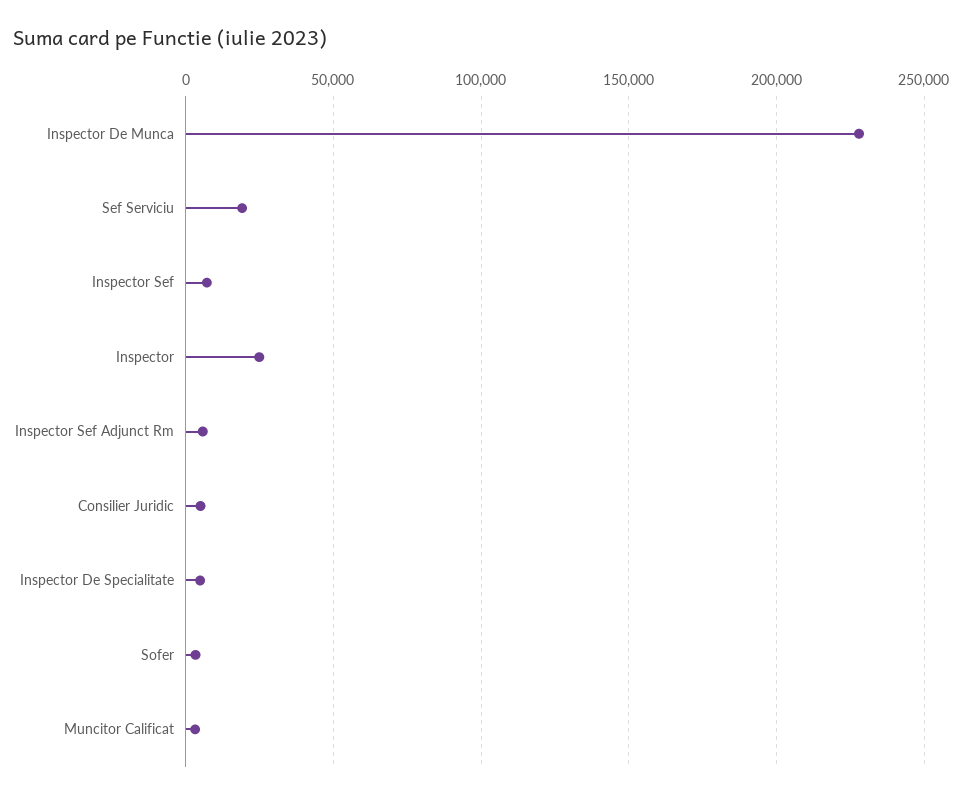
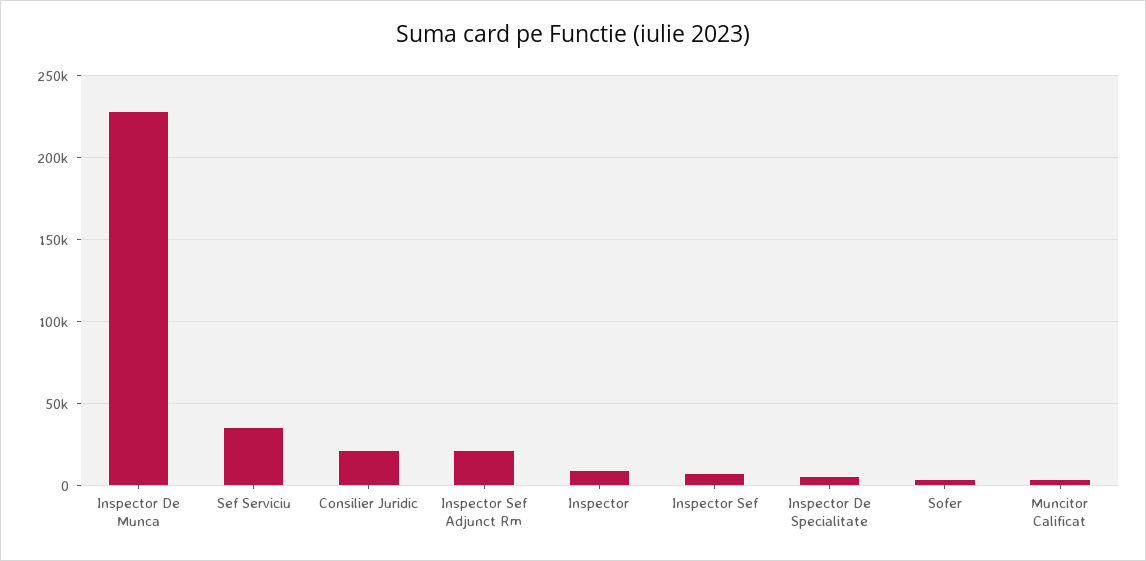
Sef Serviciu: 20000 -> 35000
Inspector: 25000 -> 10000
Inspector Sef Adjunct Rm: 5000 -> 20000
Consilier Juridic: 5000 -> 20000

